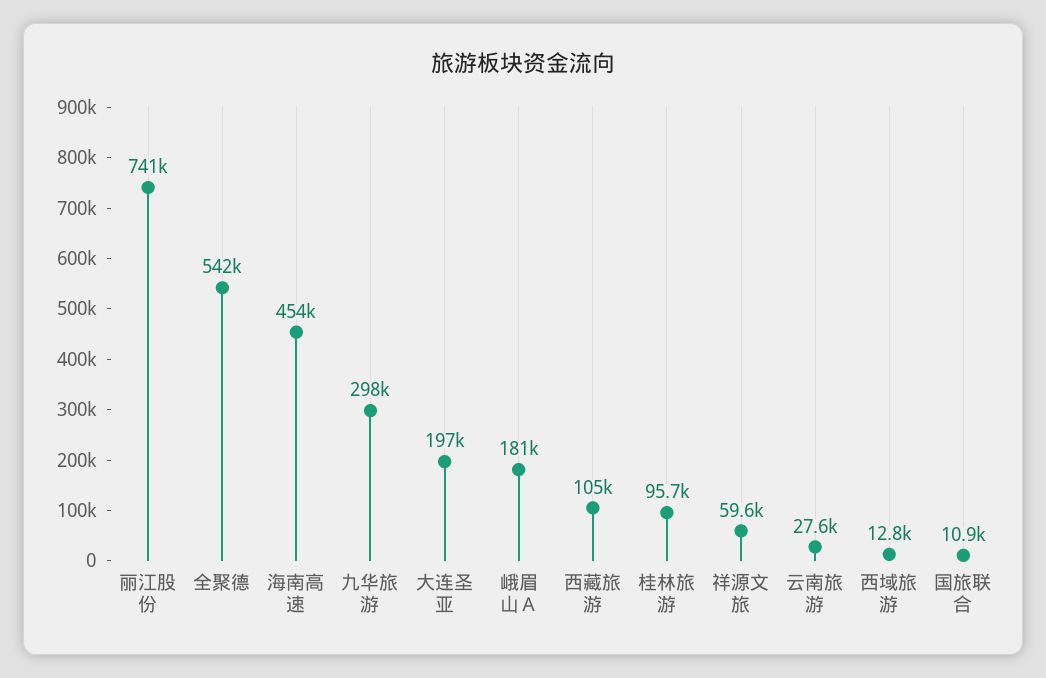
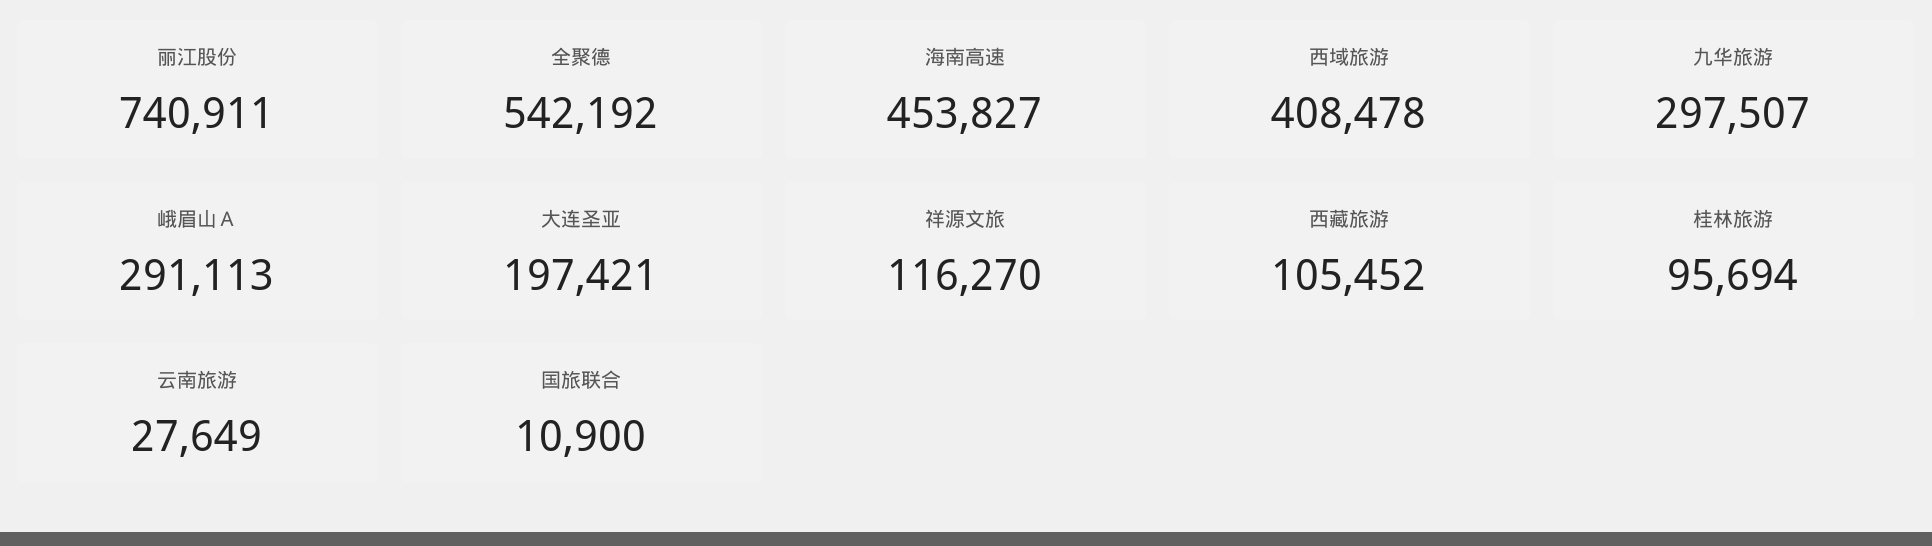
峨眉山Ａ: 181000 -> 291113
祥源文旅: 59600 -> 116270
西域旅游: 12800 -> 408478

